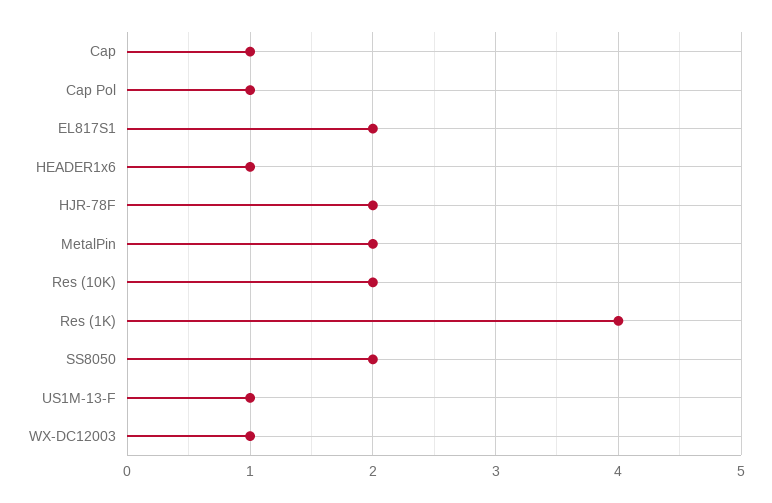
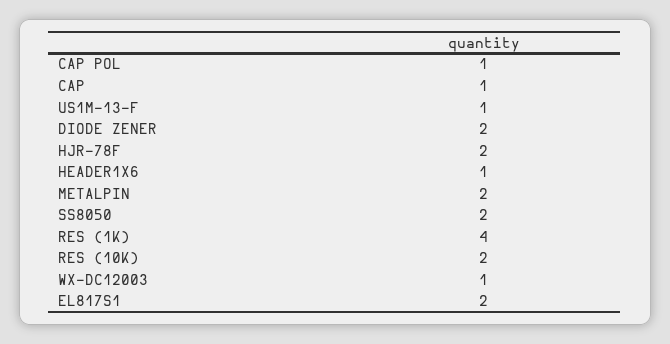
DIODE ZENER: none -> 2

